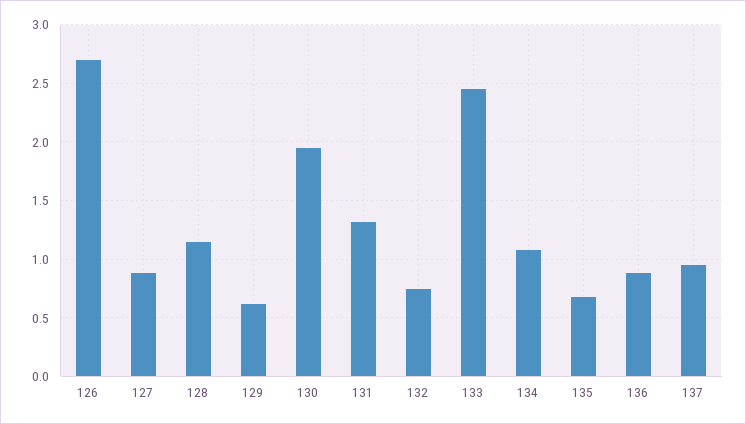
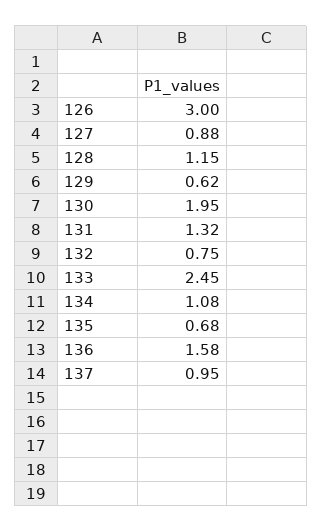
126: 2.7 -> 3
136: 0.9 -> 1.58

